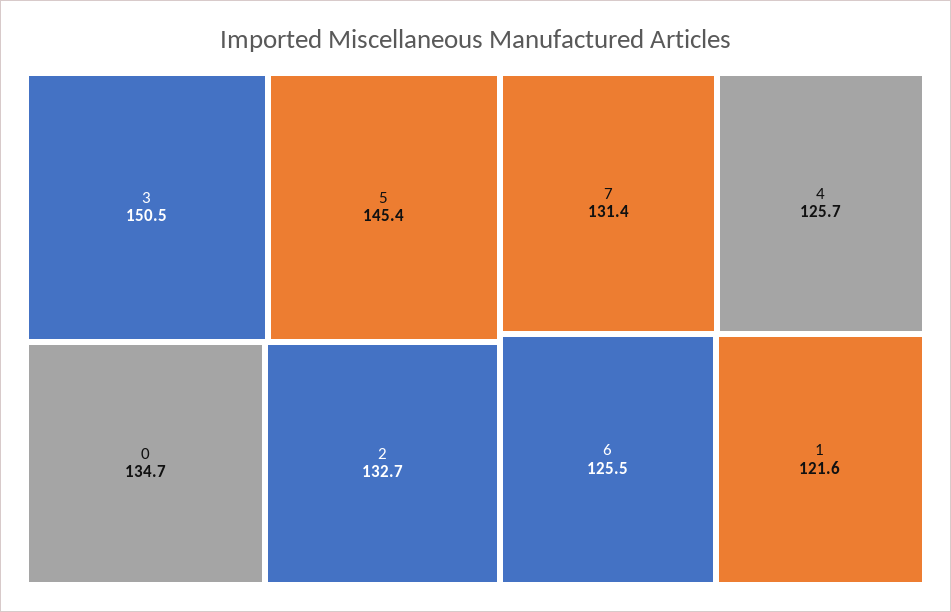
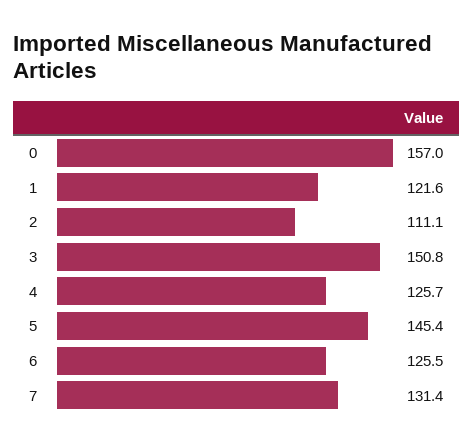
3: 150.5 -> 150.8
0: 134.7 -> 157
2: 132.7 -> 111.1

